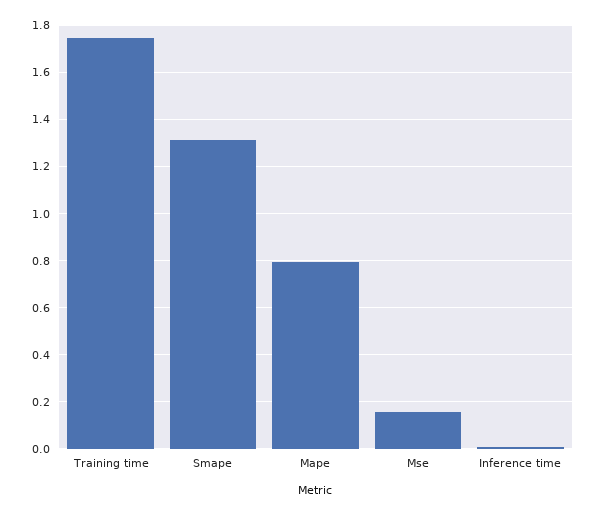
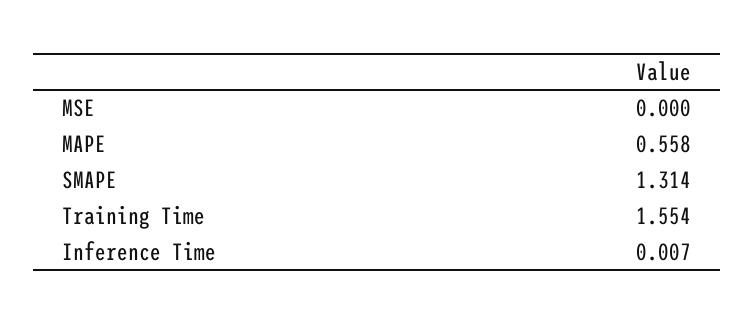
Training time: 1.75 -> 1.554
Mape: 0.8 -> 0.558
Mse: 0.15 -> 0

